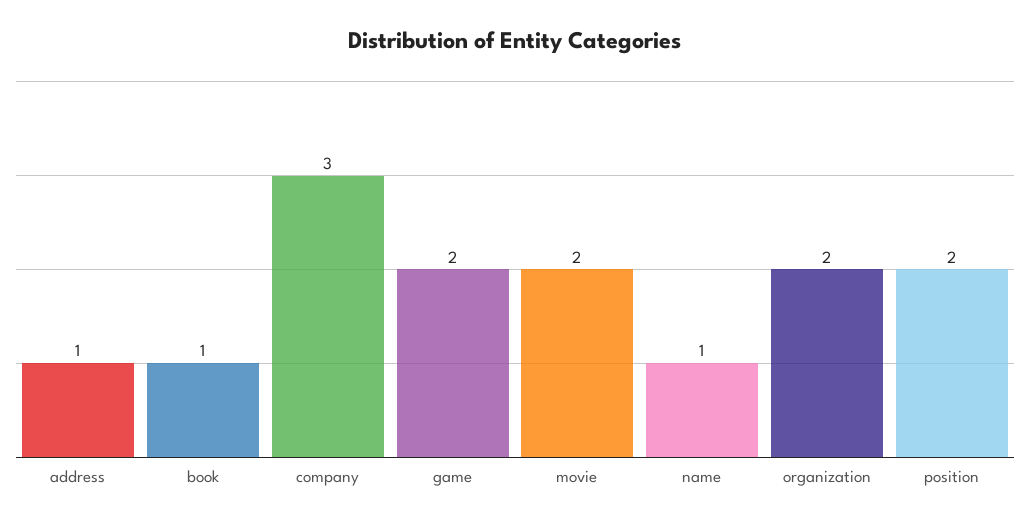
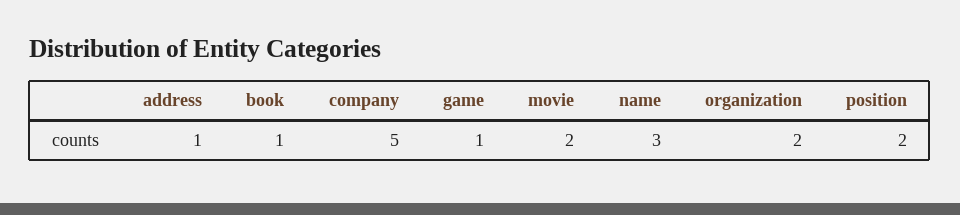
company: 3 -> 5
game: 2 -> 1
name: 1 -> 3

